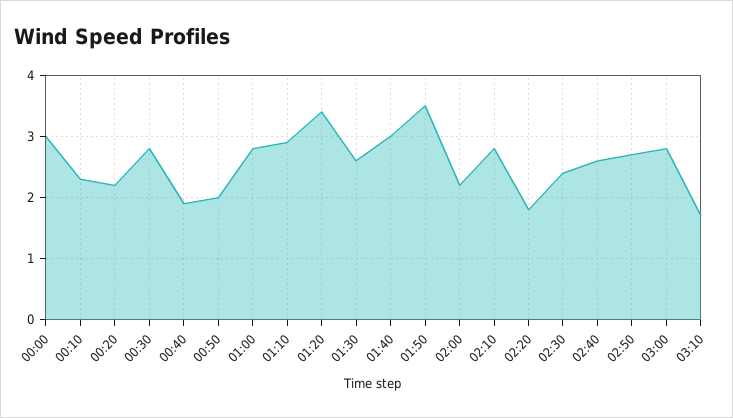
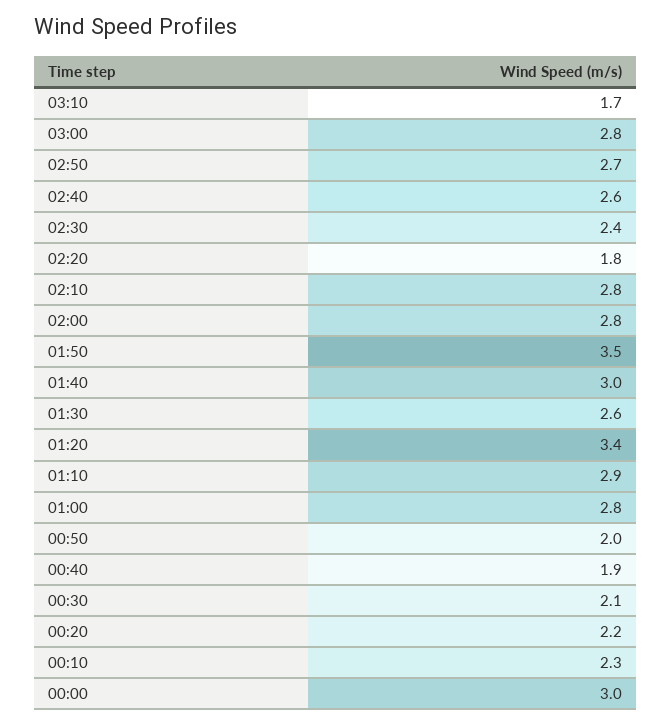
00:30: 2.8 -> 2.1
02:00: 2.2 -> 2.8

